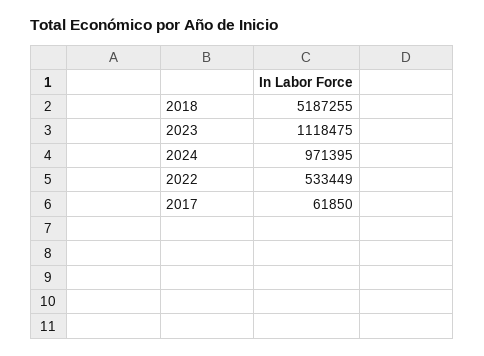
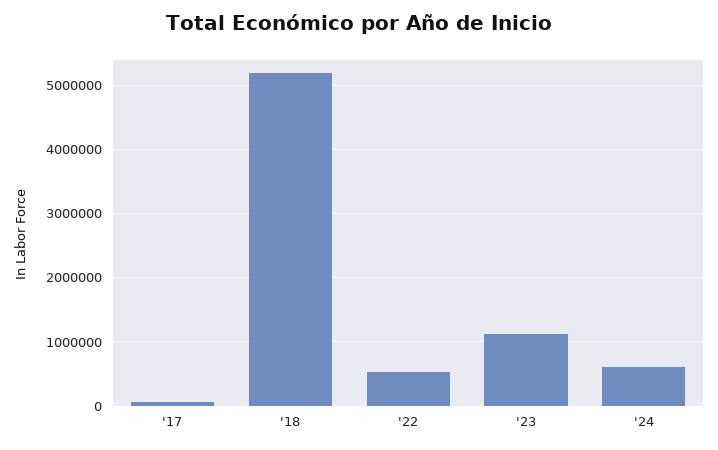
2024: 971395 -> 600000

